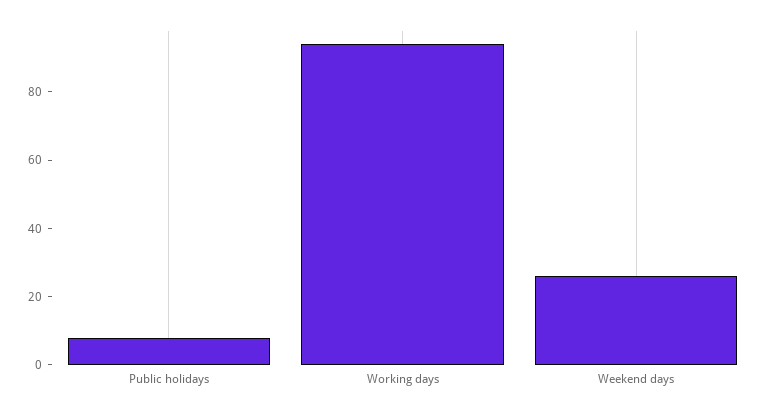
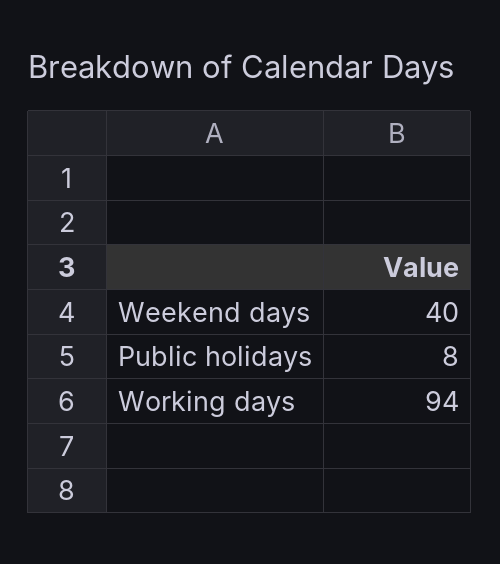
Weekend days: 25 -> 40

